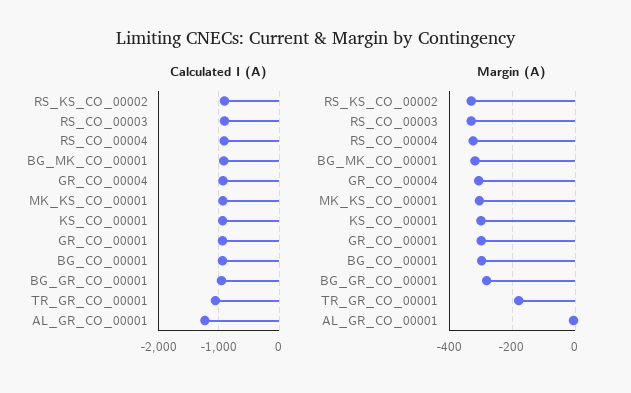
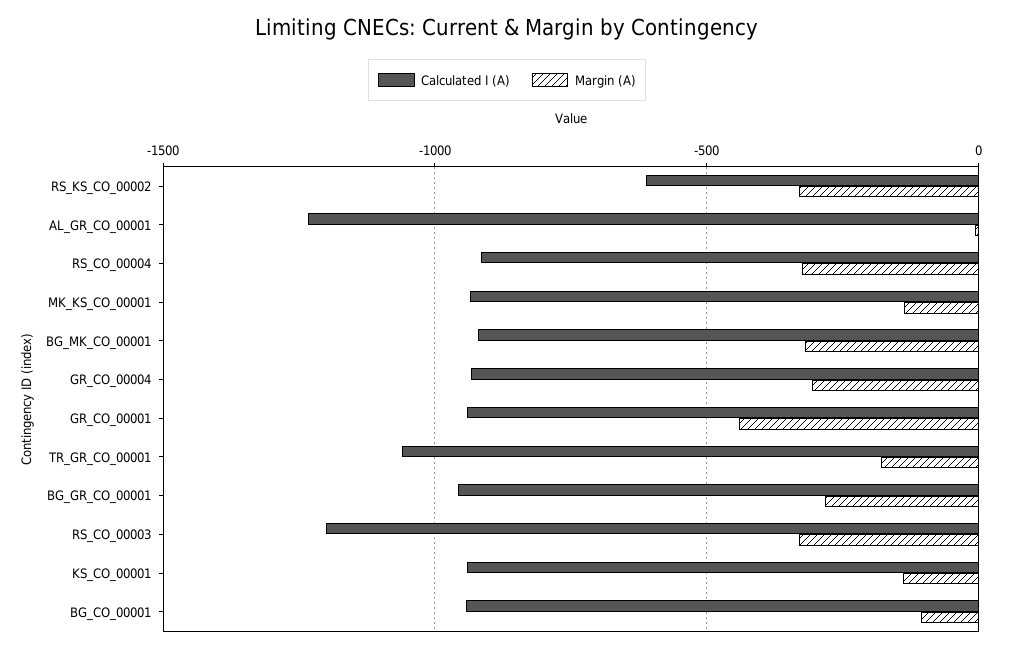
Calculated I (A), RS_KS_CO_00002: -900 -> -600
Calculated I (A), RS_CO_00003: -900 -> -1200
Margin (A), MK_KS_CO_00001: -300 -> -150
Margin (A), KS_CO_00001: -300 -> -150
Margin (A), GR_CO_00001: -300 -> -450
Margin (A), BG_CO_00001: -300 -> -100

